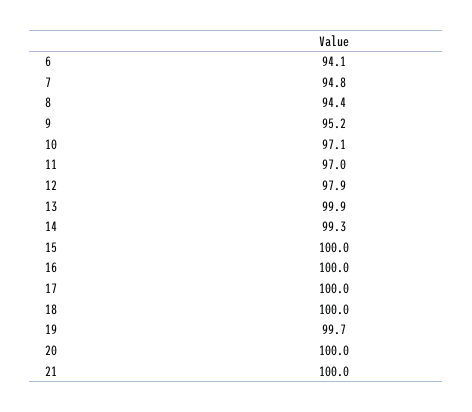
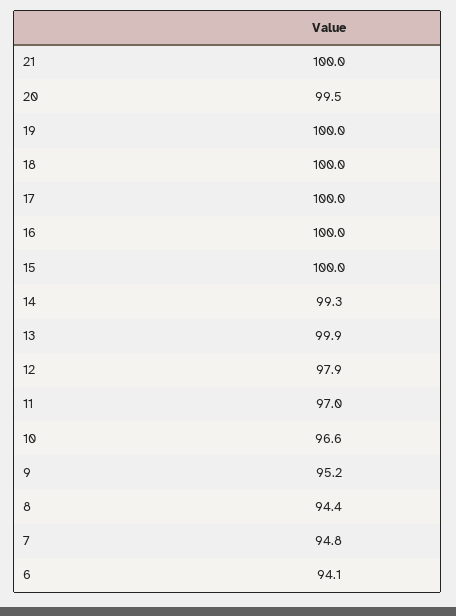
10: 97.1 -> 96.6
19: 99.7 -> 100
20: 100 -> 99.5

